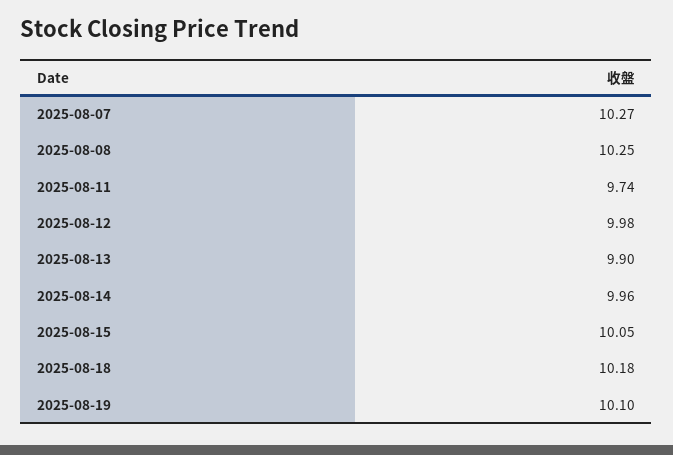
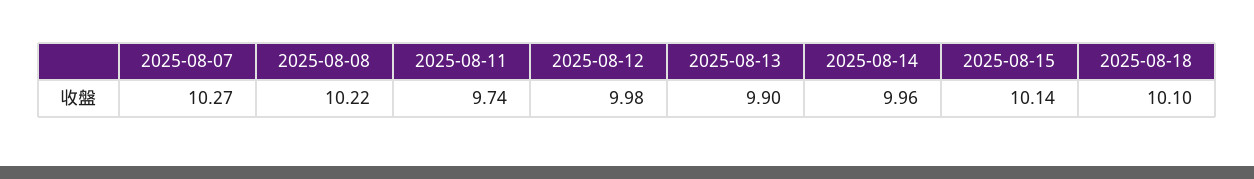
2025-08-08: 10.25 -> 10.22
2025-08-15: 10.05 -> 10.14
2025-08-18: 10.18 -> 10.1
2025-08-19: 10.1 -> none

